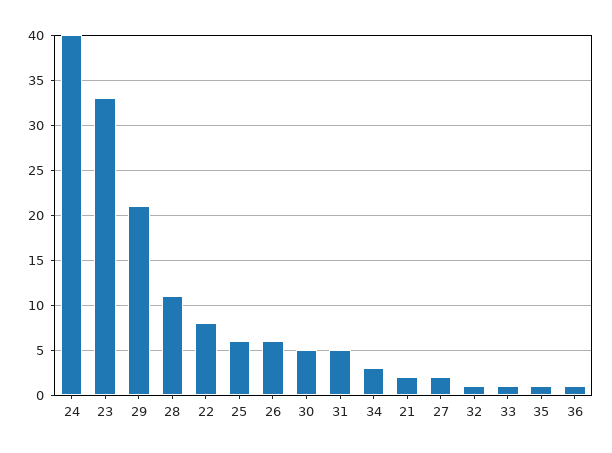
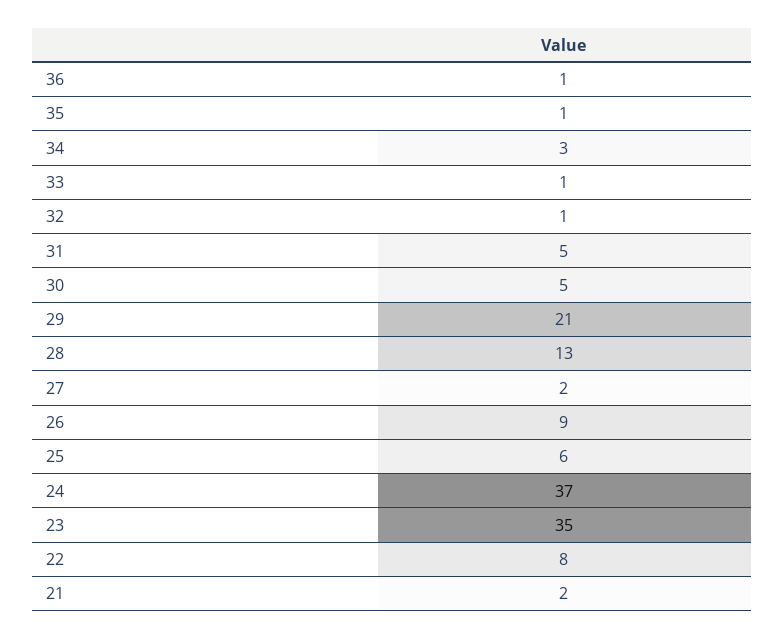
24: 40 -> 37
23: 33 -> 35
28: 11 -> 13
26: 6 -> 9

